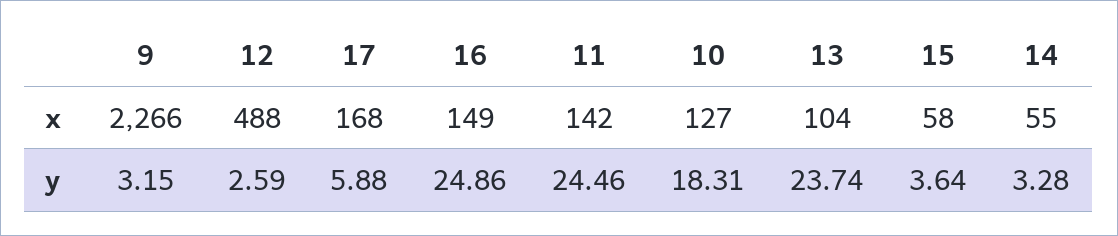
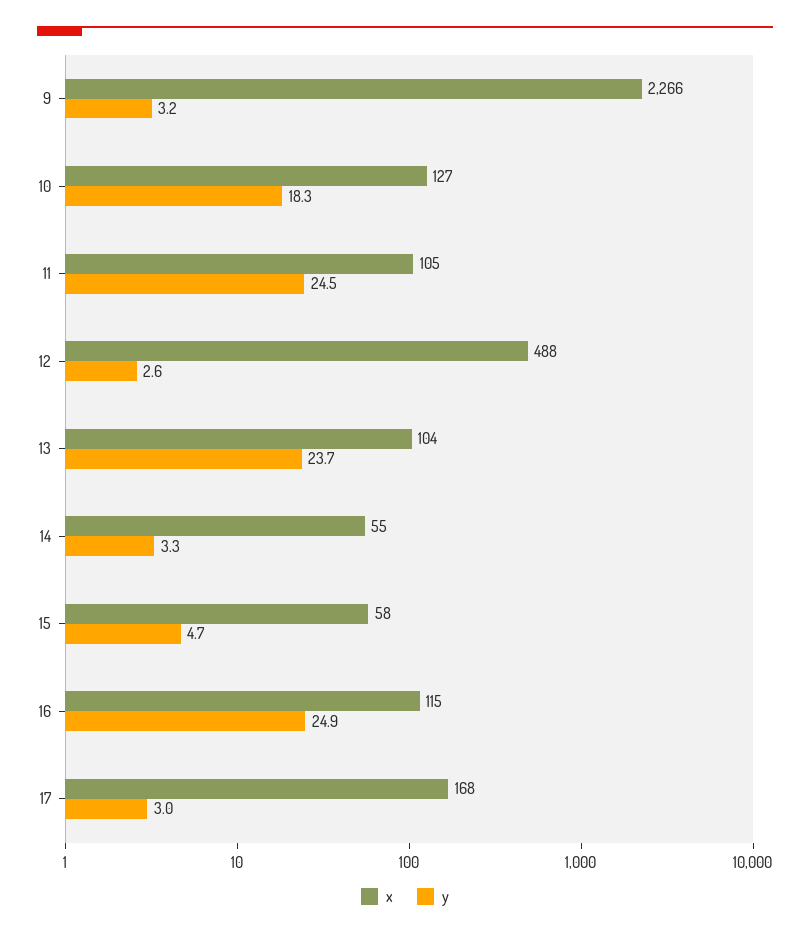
x, 16: 149 -> 115
x, 11: 142 -> 105
y, 17: 5.88 -> 3
y, 15: 3.64 -> 4.7

